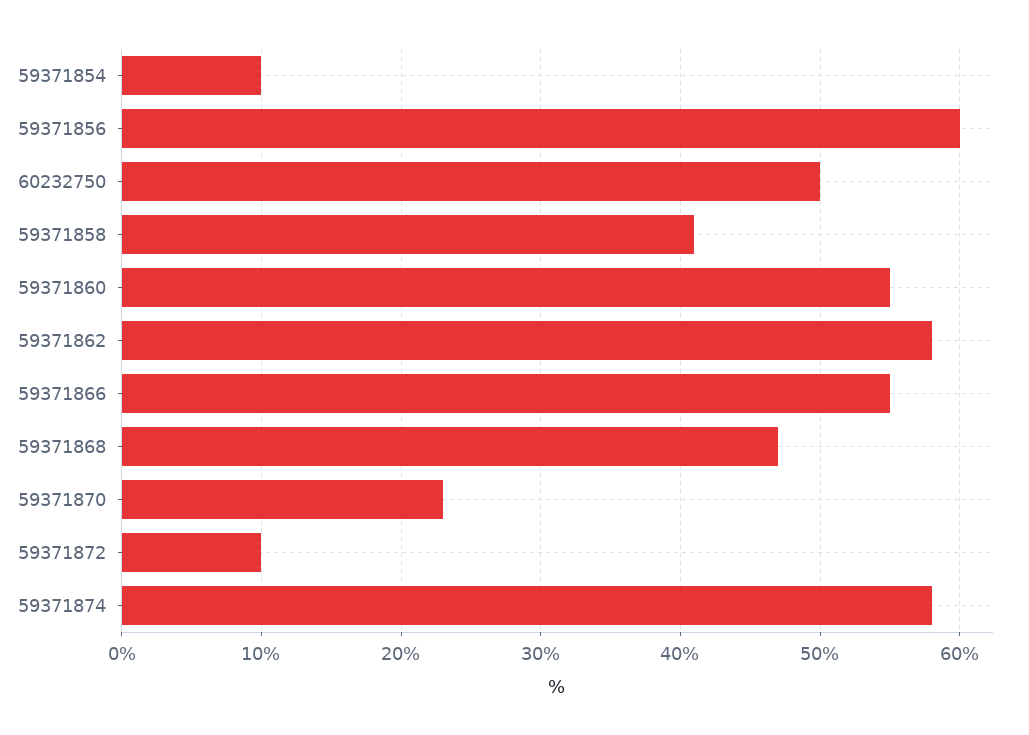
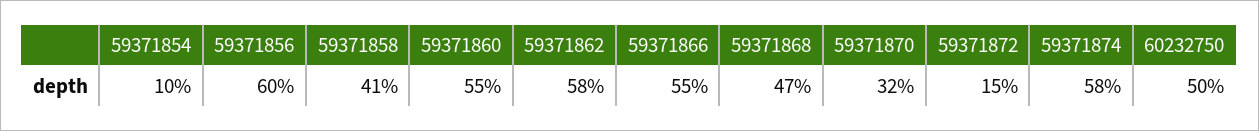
59371870: 23 -> 32
59371872: 10 -> 15

